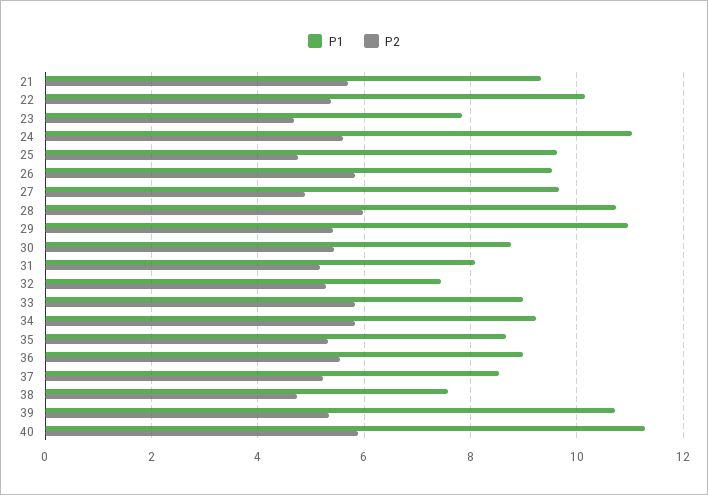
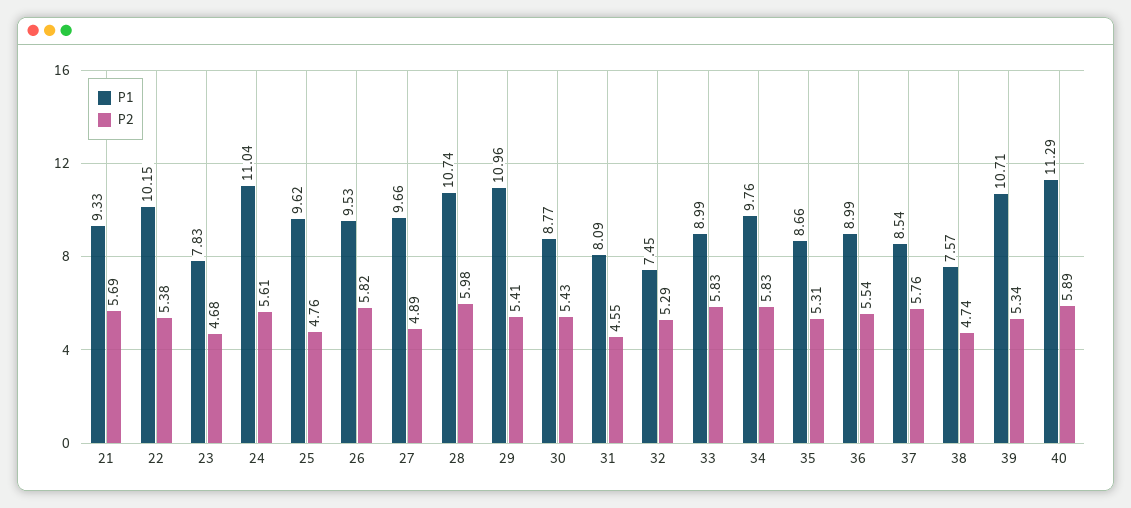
P2, 31: 5.2 -> 4.55
P1, 34: 9.2 -> 9.76
P2, 37: 5.2 -> 5.76

